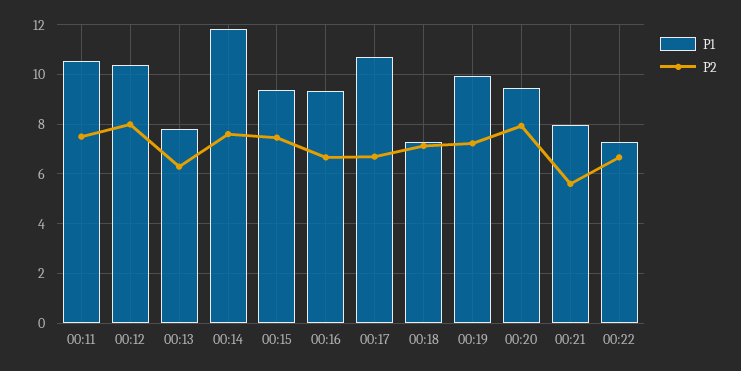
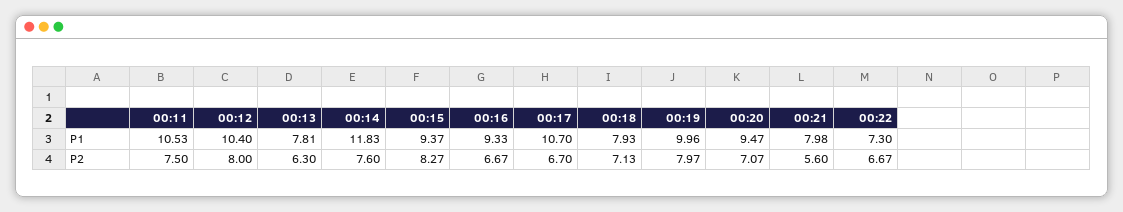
P2, 00:15: 7.5 -> 8.27
P1, 00:18: 7.25 -> 7.93
P2, 00:19: 7.25 -> 7.97
P2, 00:20: 8 -> 7.07

